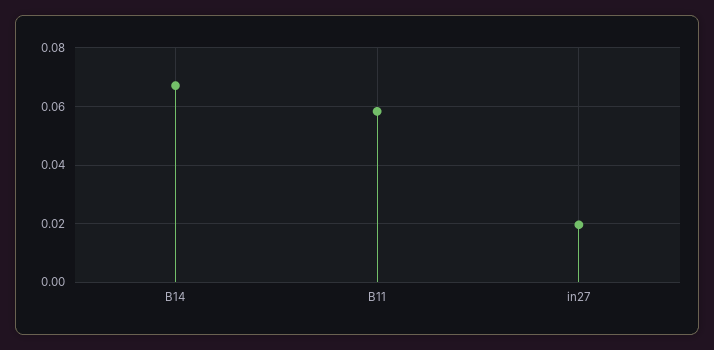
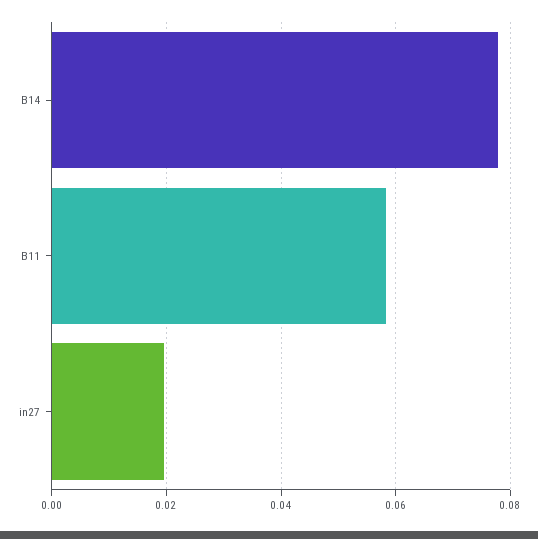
B14: 0.0675 -> 0.078

